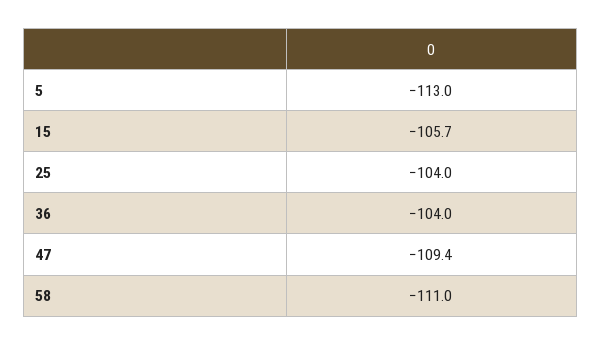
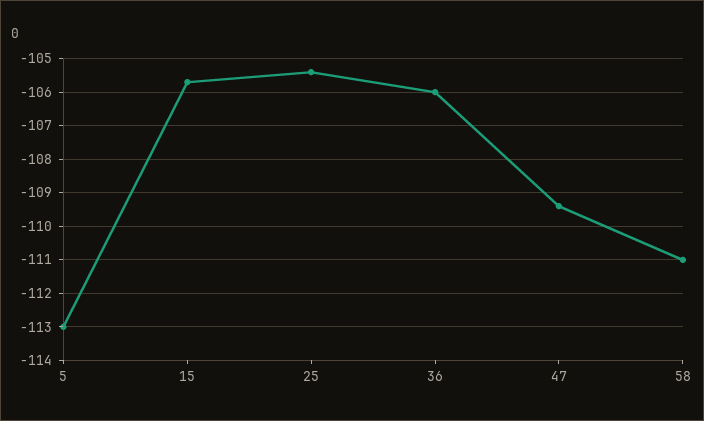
25: -104 -> -105.5
36: -104 -> -106

